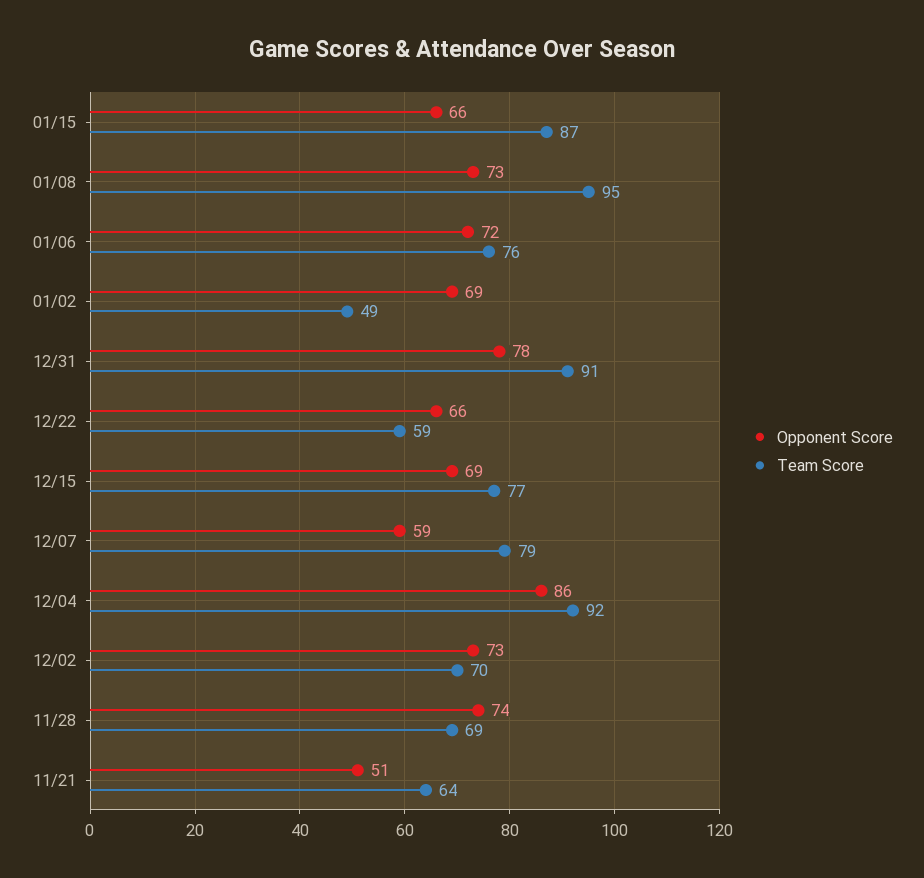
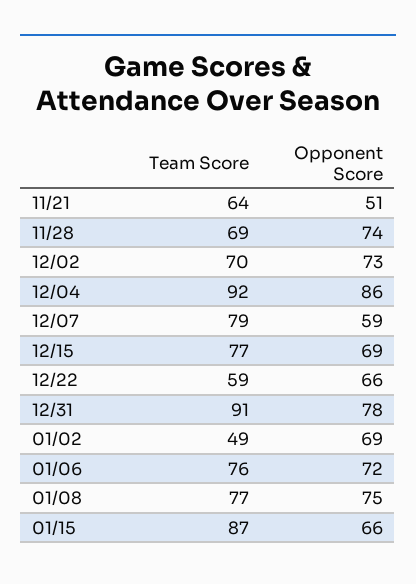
Opponent Score, 01/08: 73 -> 75
Team Score, 01/08: 95 -> 77

